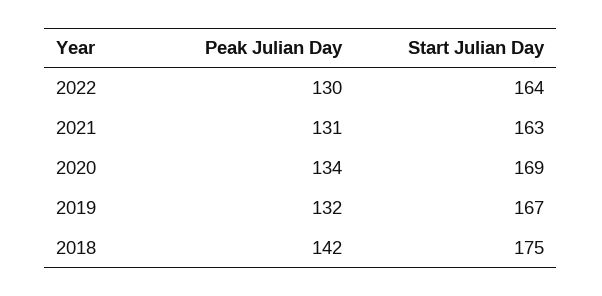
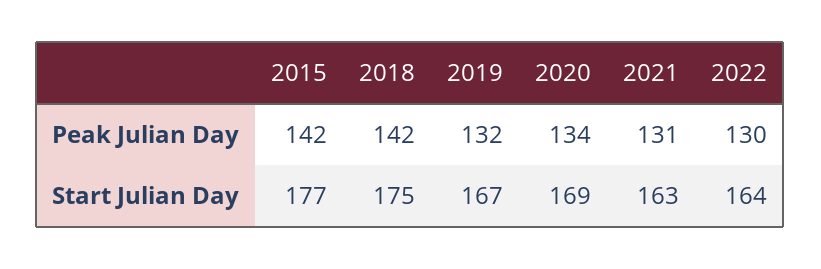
Peak Julian Day, 2015: none -> 142
Start Julian Day, 2015: none -> 177

